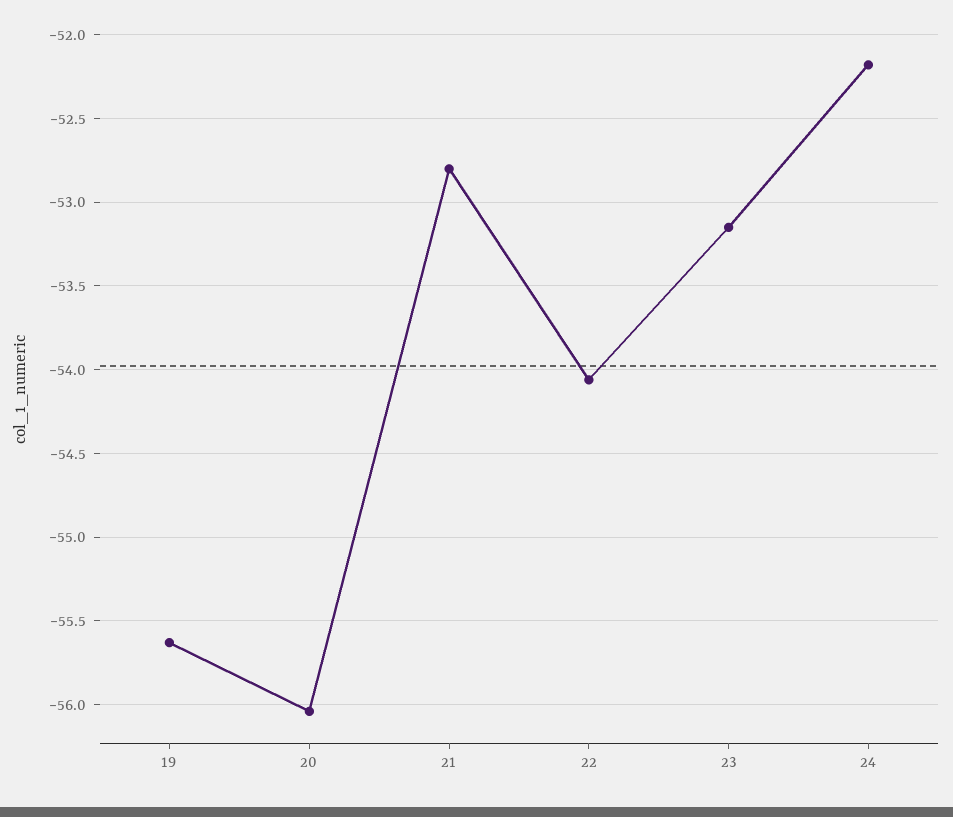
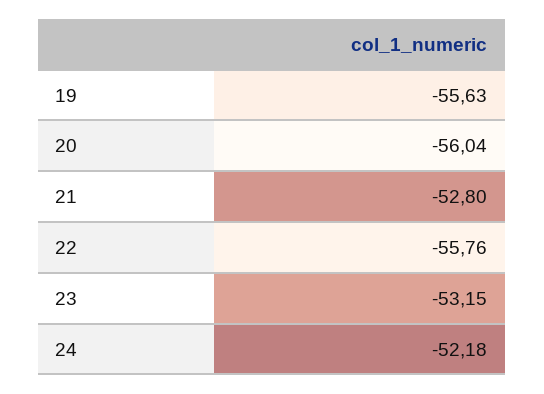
22: -54.05 -> -55.76

